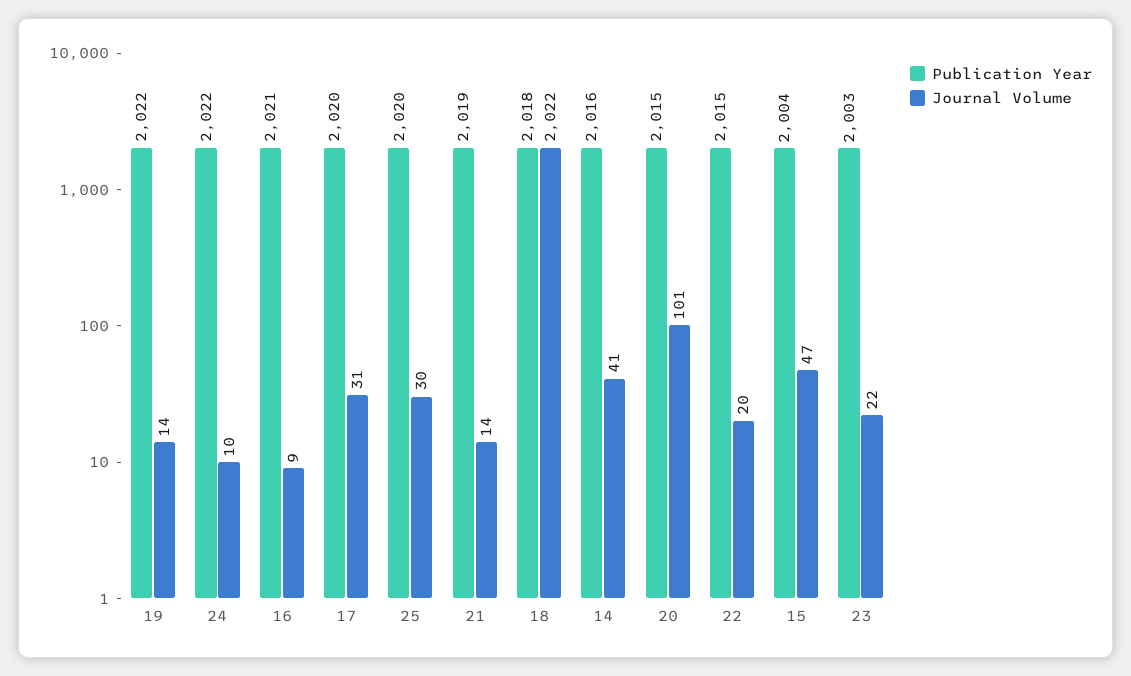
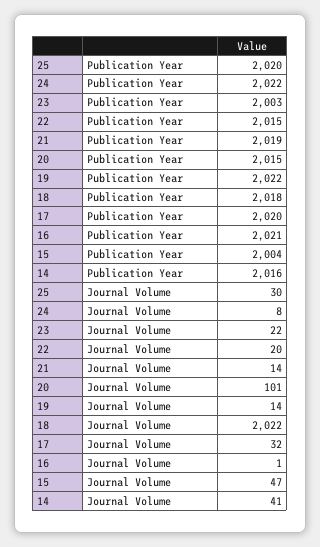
Journal Volume, 24: 10 -> 8
Journal Volume, 16: 9 -> 1
Journal Volume, 17: 31 -> 32

